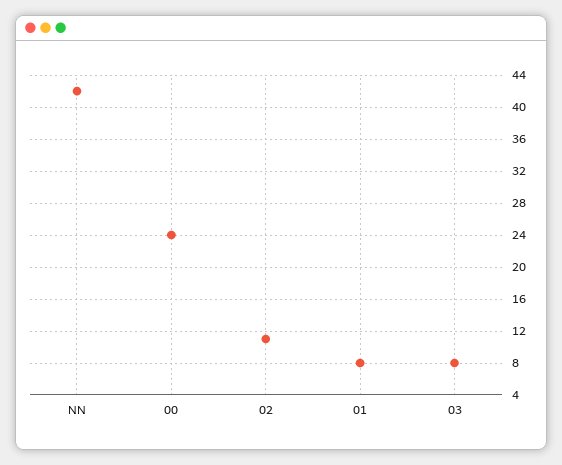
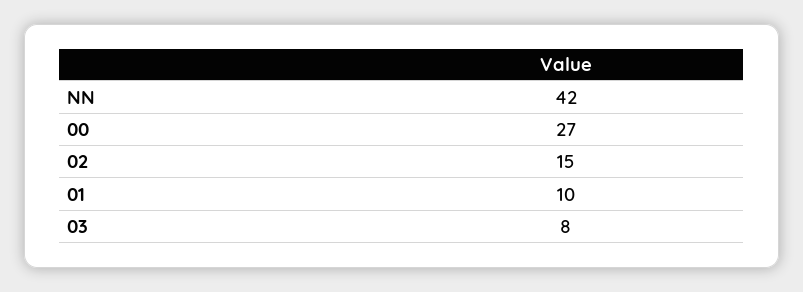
00: 24 -> 27
02: 11 -> 15
01: 8 -> 10

